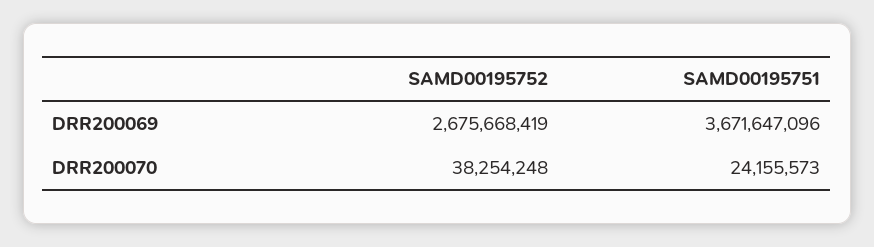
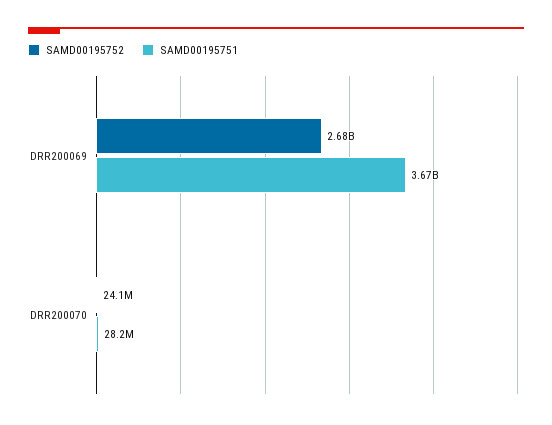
SAMD00195752, DRR200070: 38254248 -> 24100000
SAMD00195751, DRR200070: 24155573 -> 28200000

